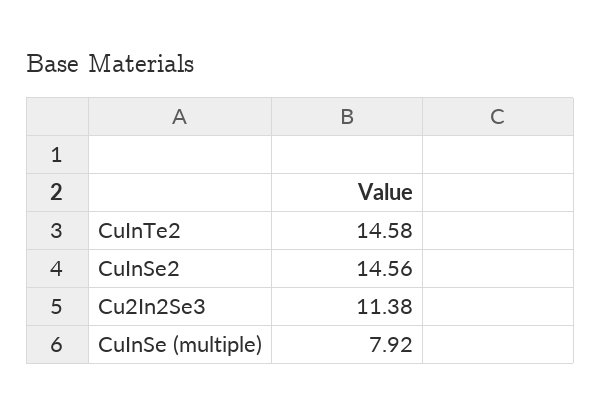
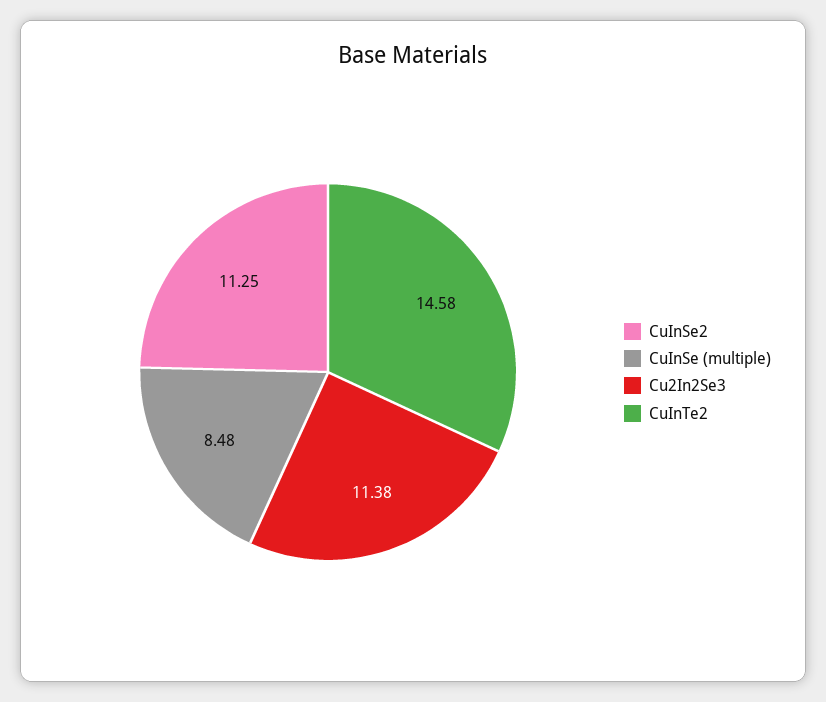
CuInSe2: 14.56 -> 11.25
CuInSe (multiple): 7.92 -> 8.48

